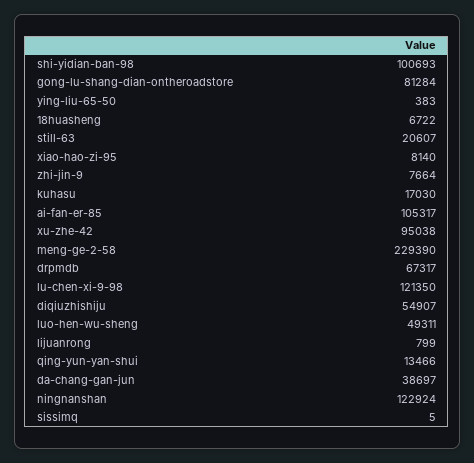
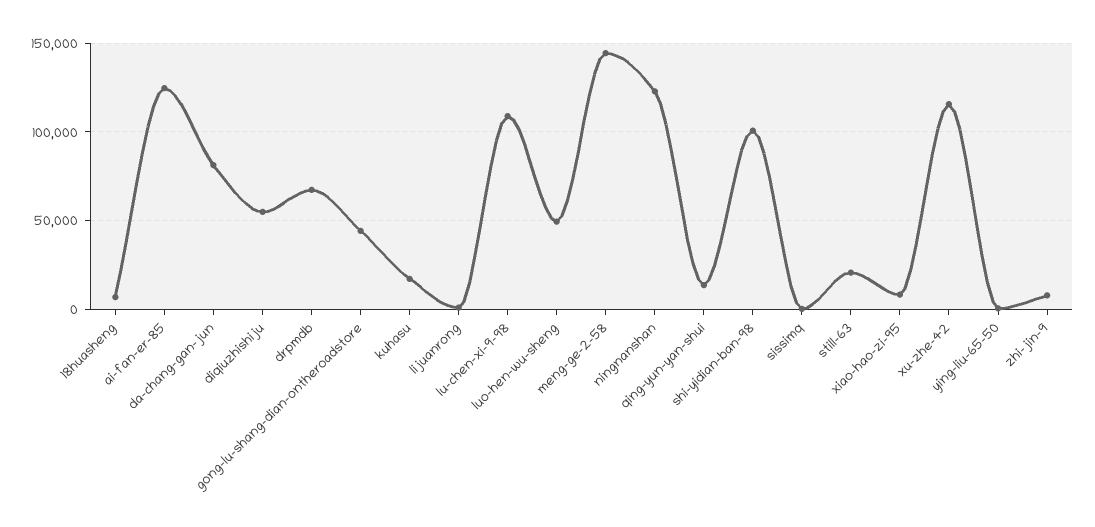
gong-lu-shang-dian-ontheroadstore: 81284 -> 45000
ai-fan-er-85: 105317 -> 125000
xu-zhe-42: 95038 -> 115000
meng-ge-2-58: 229390 -> 145000
lu-chen-xi-9-98: 121350 -> 110000
da-chang-gan-jun: 38697 -> 80000

